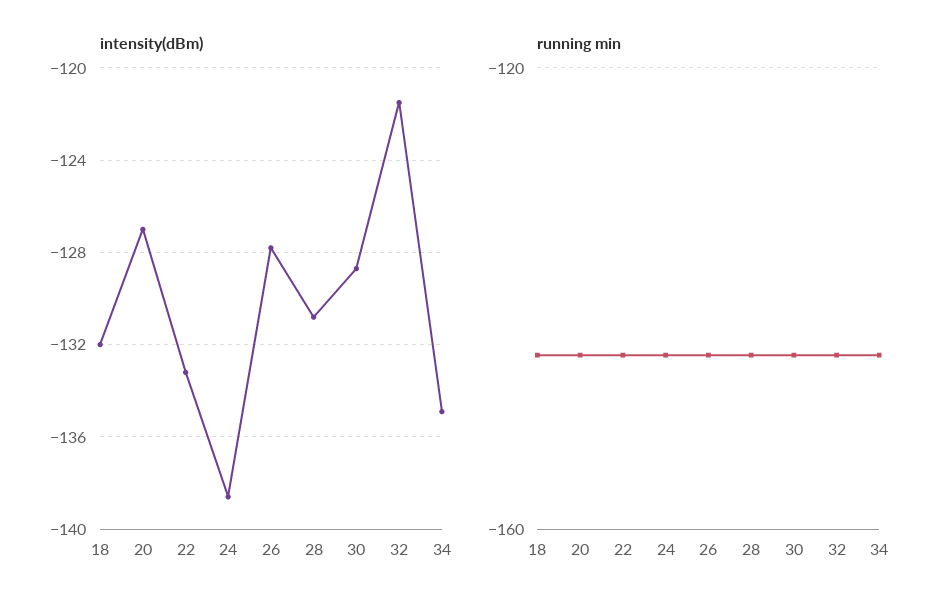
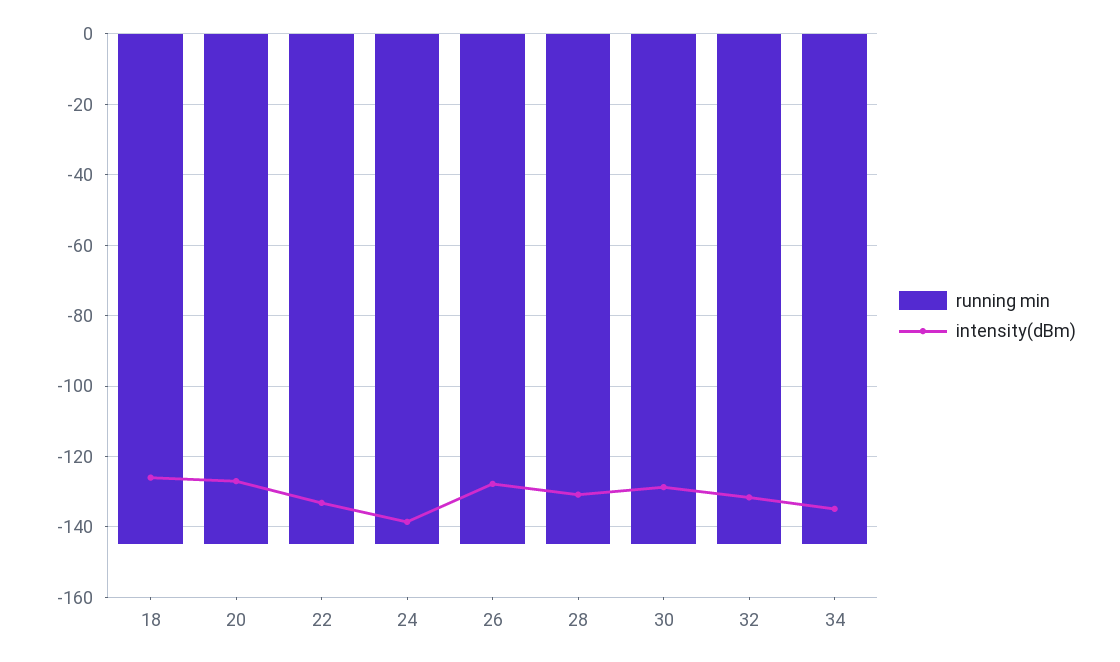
intensity(dBm), 18: -132 -> -126
intensity(dBm), 32: -121.5 -> -132

